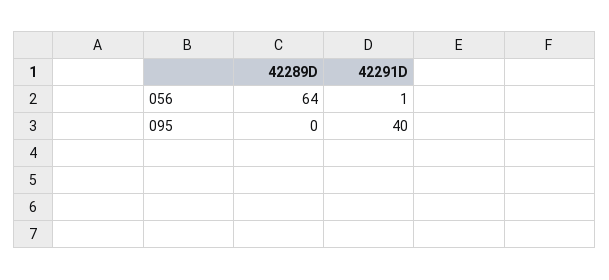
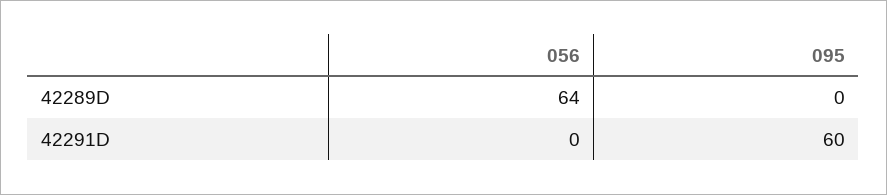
42291D, 056: 1 -> 0
42291D, 095: 40 -> 60

